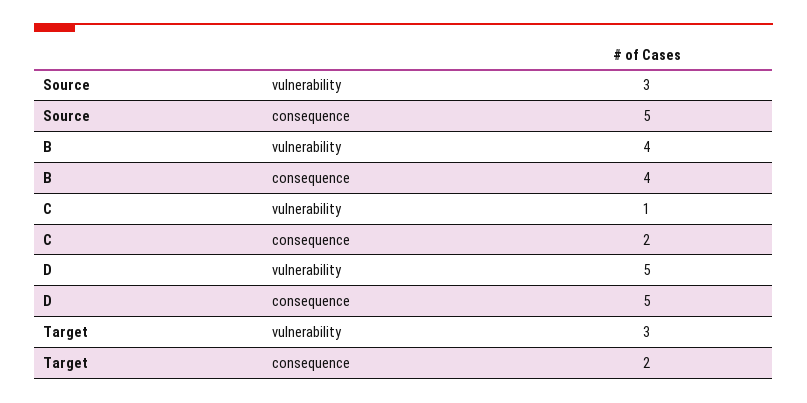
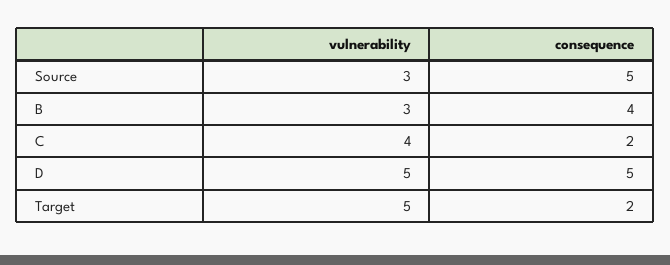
B, vulnerability: 4 -> 3
C, vulnerability: 1 -> 4
Target, vulnerability: 3 -> 5

